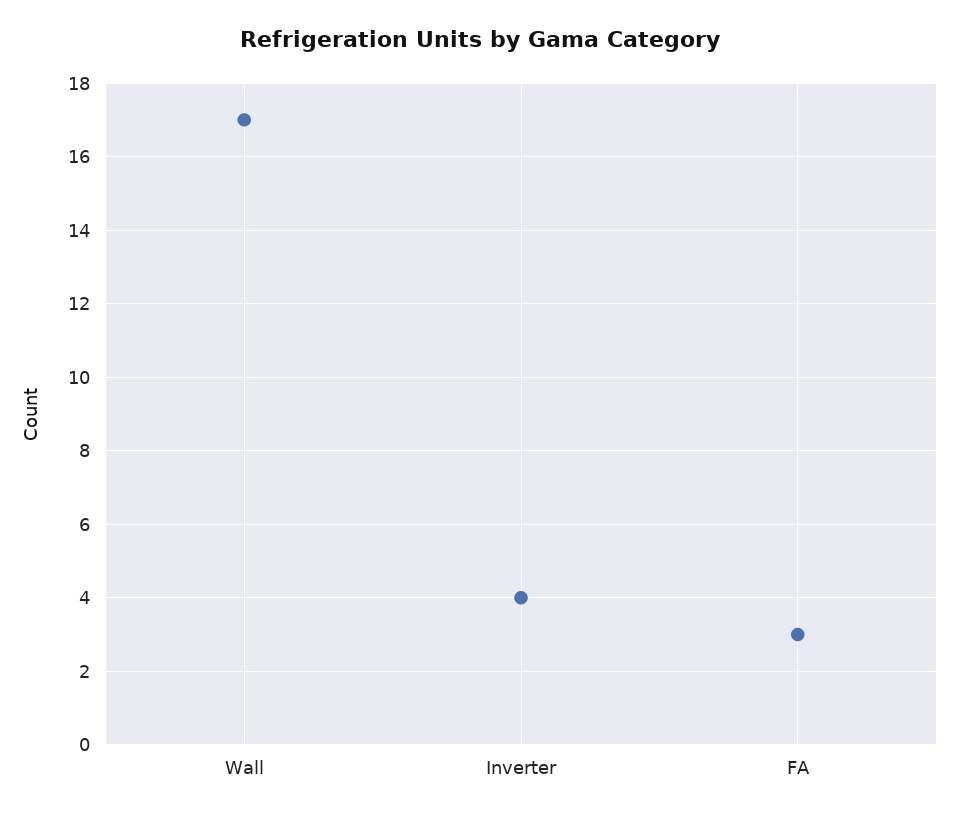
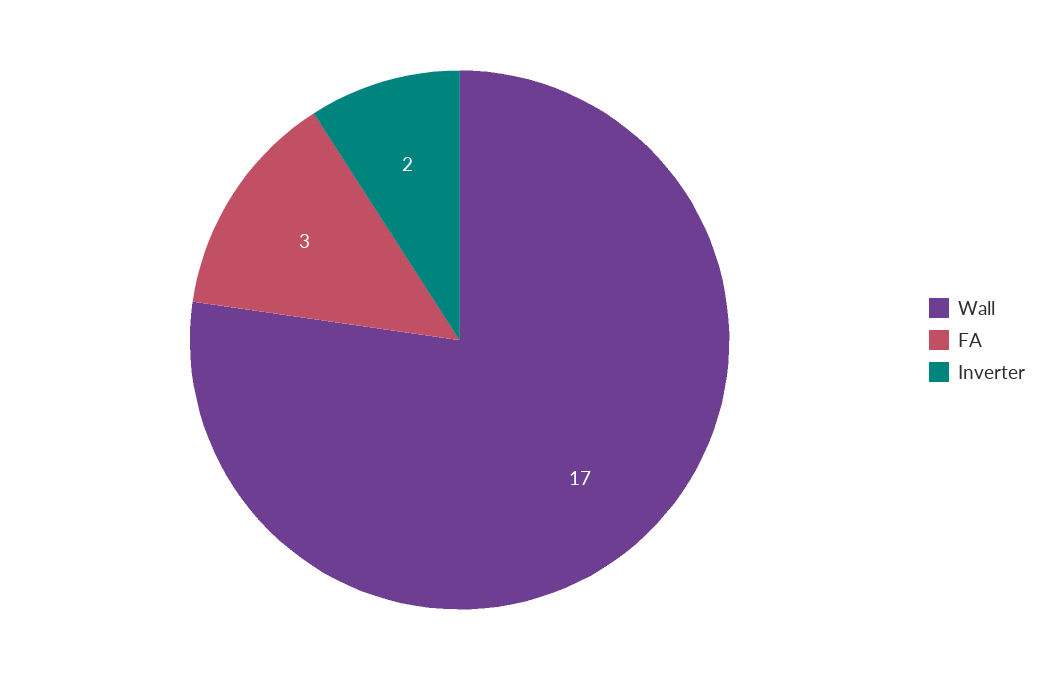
Inverter: 4 -> 2

